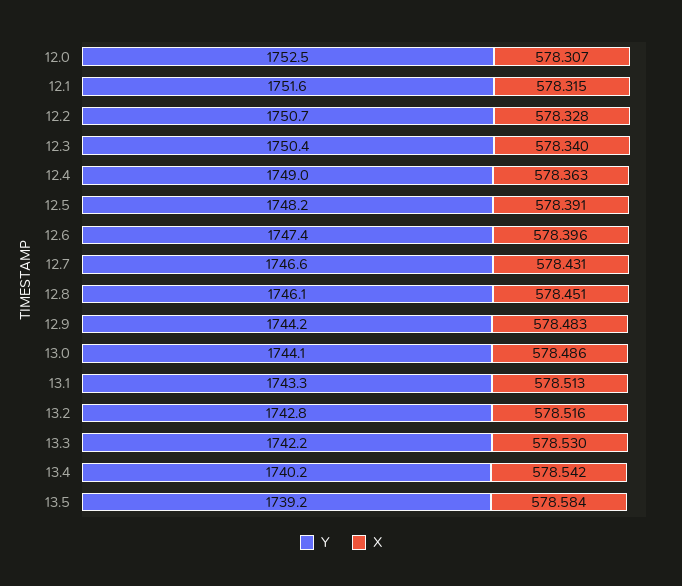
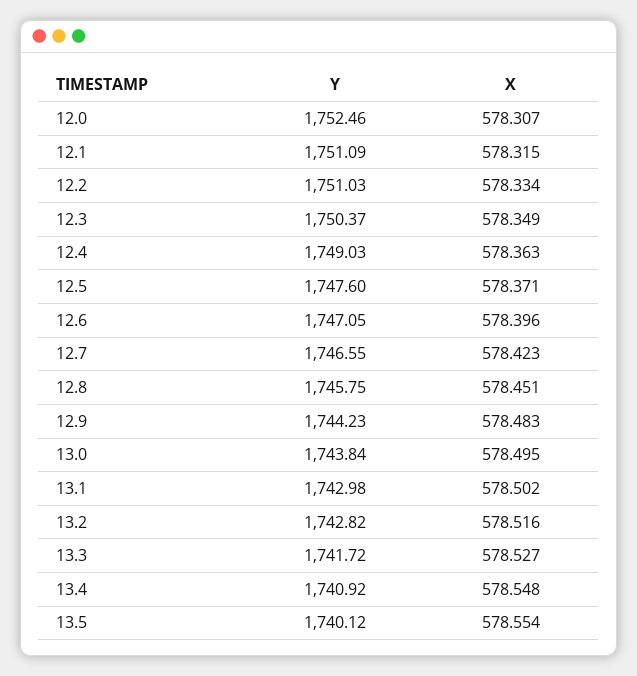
Y, 12.1: 1751.6 -> 1751.09
Y, 12.2: 1750.7 -> 1751.03
X, 12.2: 578.328 -> 578.334
X, 12.3: 578.34 -> 578.349
Y, 12.5: 1748.2 -> 1747.6
X, 12.5: 578.391 -> 578.371
Y, 12.6: 1747.4 -> 1747.05
X, 12.7: 578.431 -> 578.423
Y, 12.8: 1746.1 -> 1745.75
Y, 13.0: 1744.1 -> 1743.84
X, 13.0: 578.486 -> 578.495
Y, 13.1: 1743.3 -> 1742.98
X, 13.1: 578.513 -> 578.502
Y, 13.3: 1742.2 -> 1741.72
X, 13.3: 578.53 -> 578.527
Y, 13.4: 1740.2 -> 1740.92
X, 13.4: 578.542 -> 578.548
Y, 13.5: 1739.2 -> 1740.12
X, 13.5: 578.584 -> 578.554

